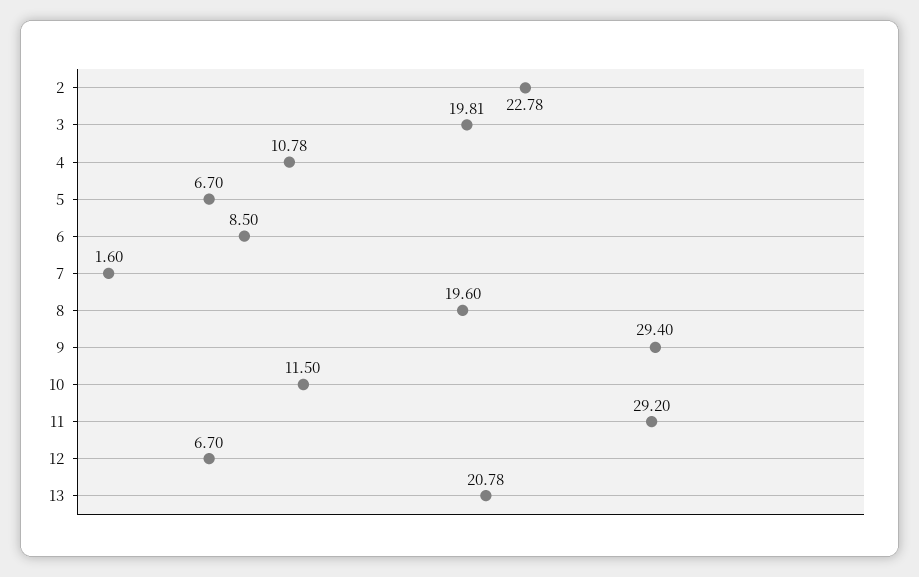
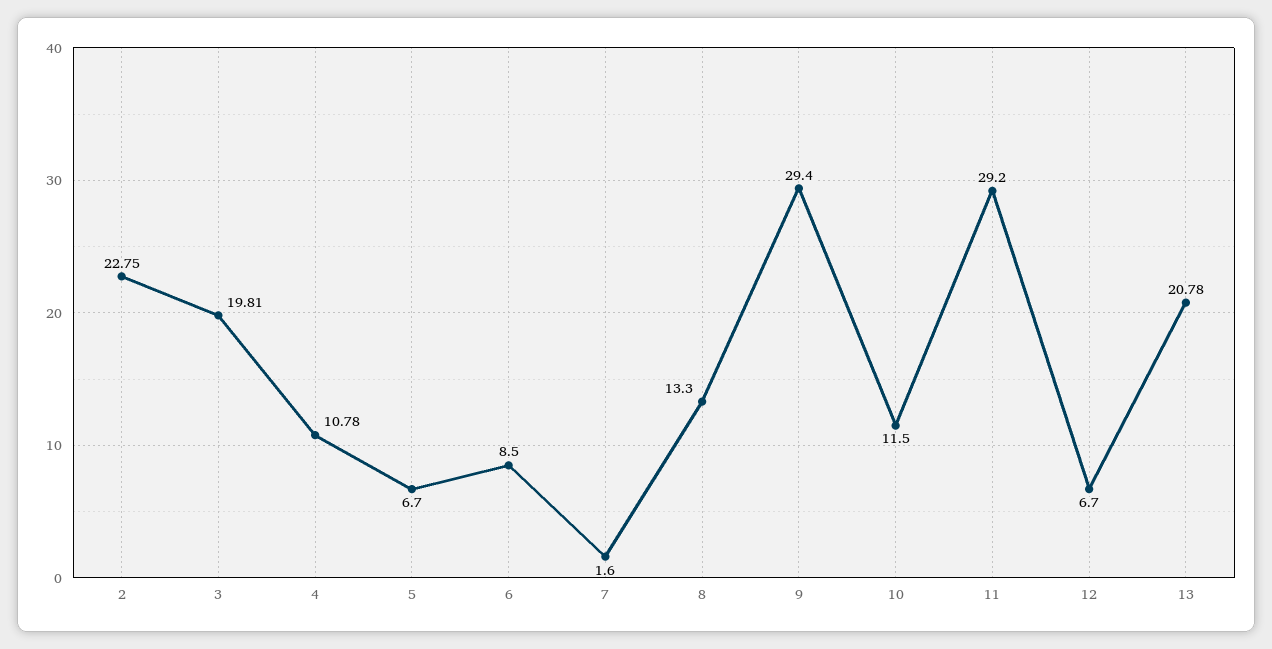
2: 22.78 -> 22.75
8: 19.6 -> 13.3

